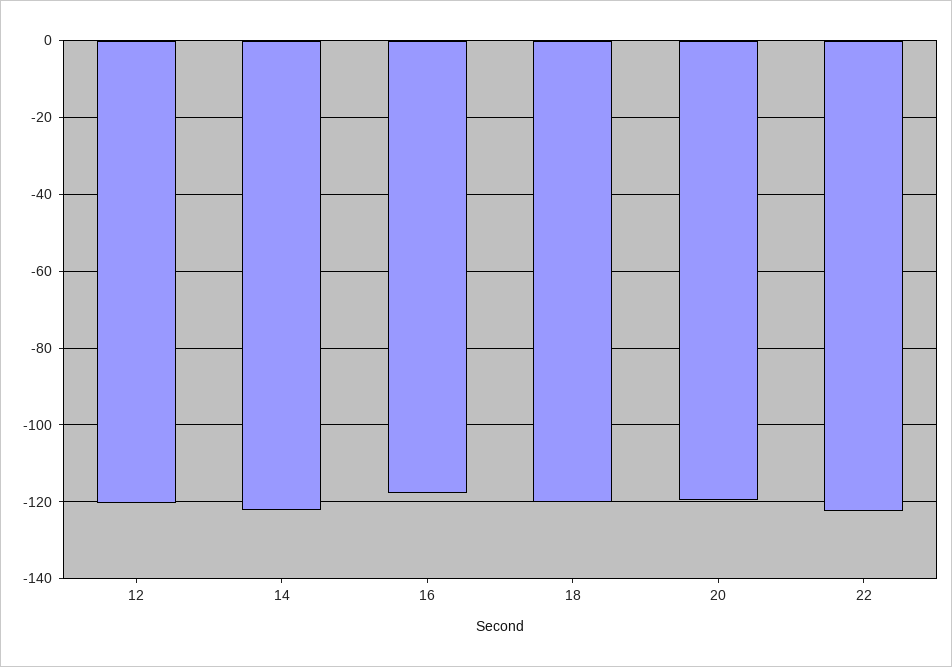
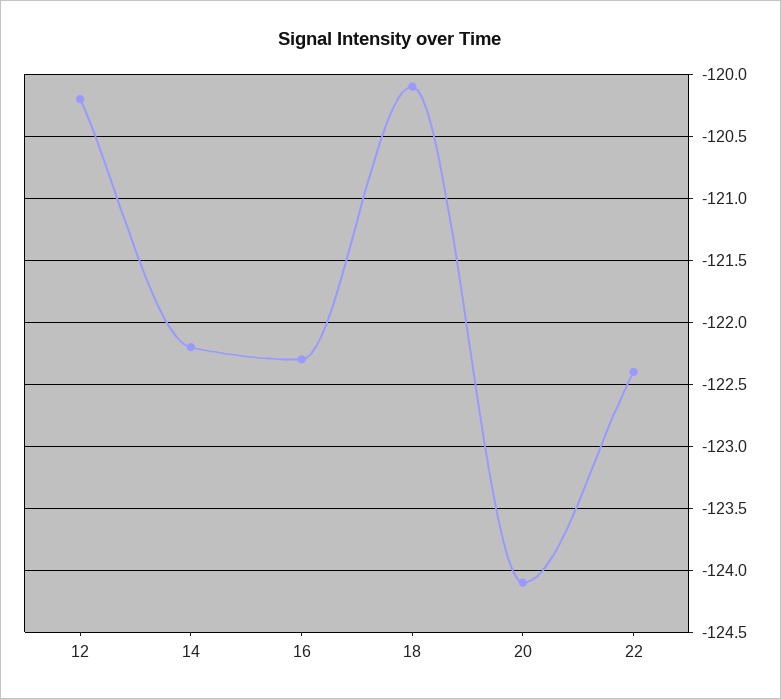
16: -118 -> -122.3
20: -120 -> -124.1

